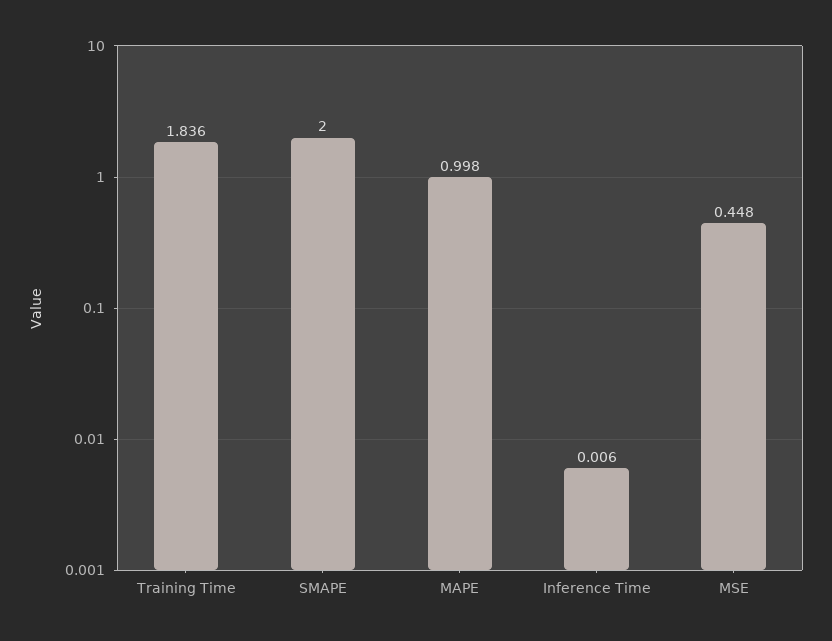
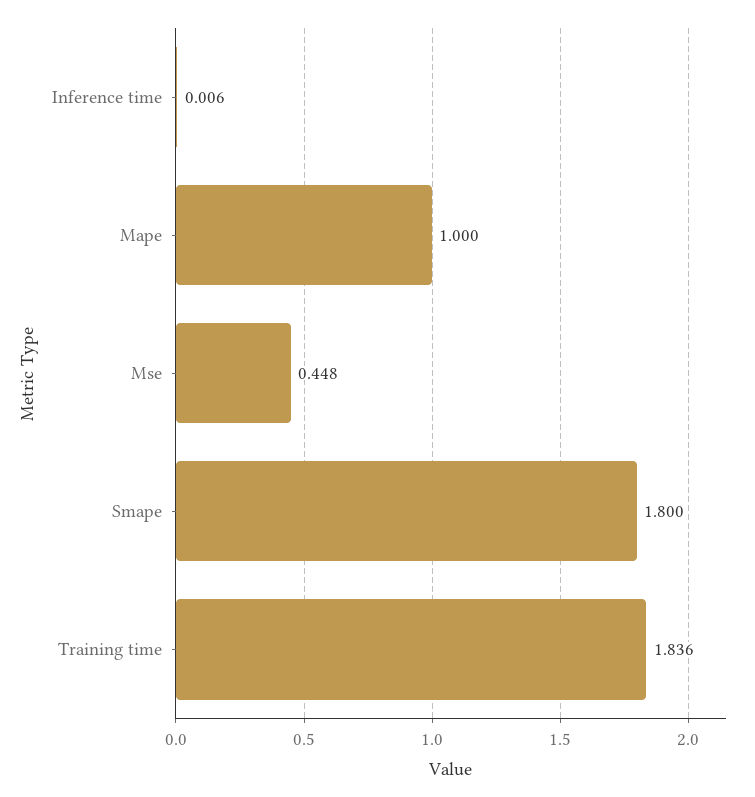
SMAPE: 2 -> 1.8
MAPE: 0.998 -> 1

